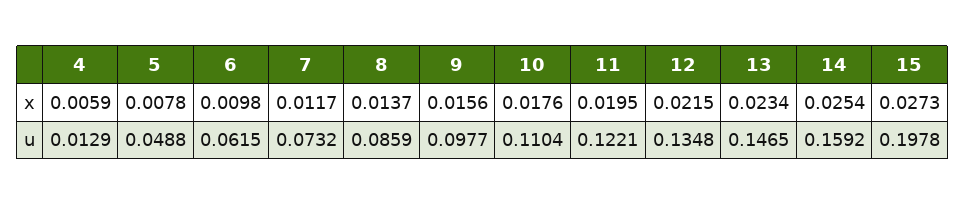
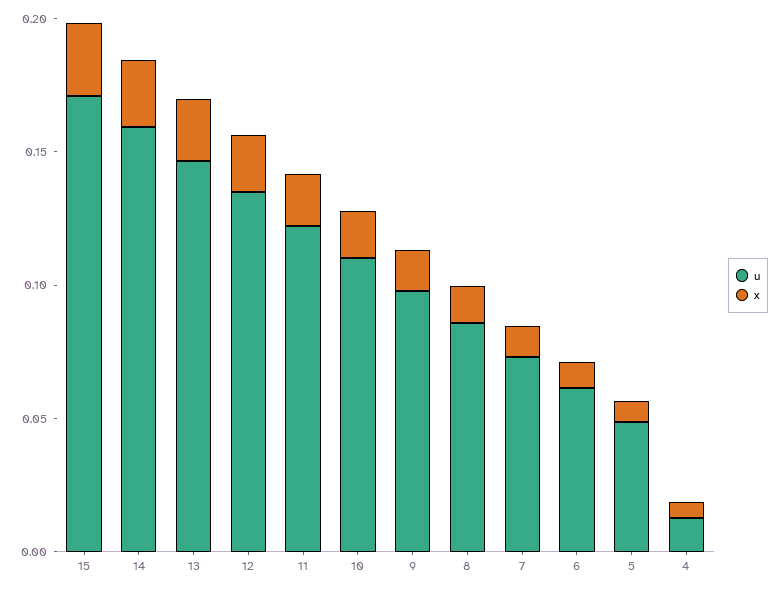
u, 15: 0.1978 -> 0.17

